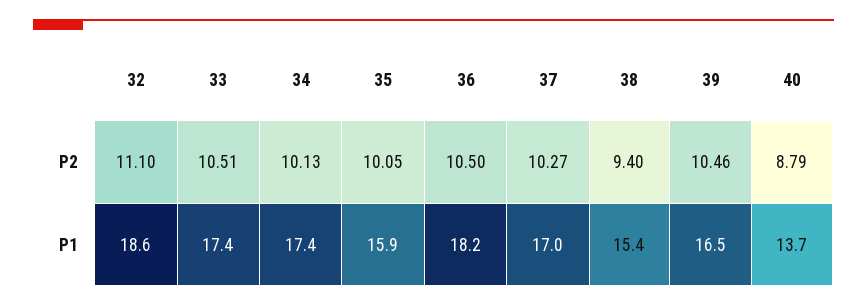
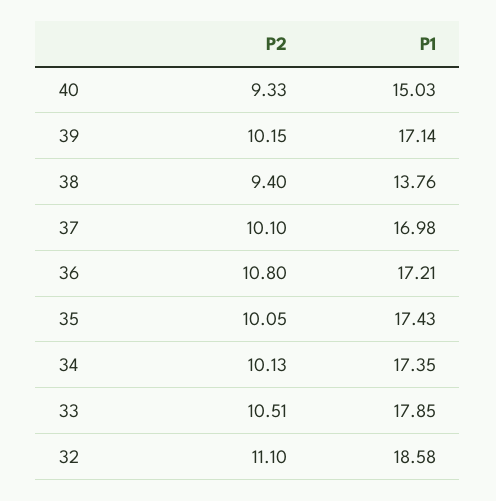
36, P2: 10.5 -> 10.8
37, P2: 10.27 -> 10.1
39, P2: 10.46 -> 10.15
40, P2: 8.79 -> 9.33
33, P1: 17.4 -> 17.85
35, P1: 15.9 -> 17.43
36, P1: 18.2 -> 17.21
38, P1: 15.4 -> 13.76
39, P1: 16.5 -> 17.14
40, P1: 13.7 -> 15.03

